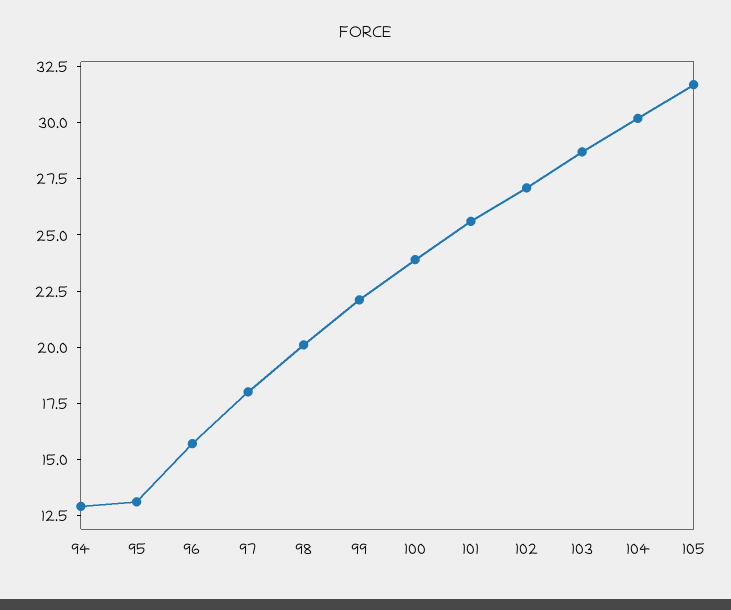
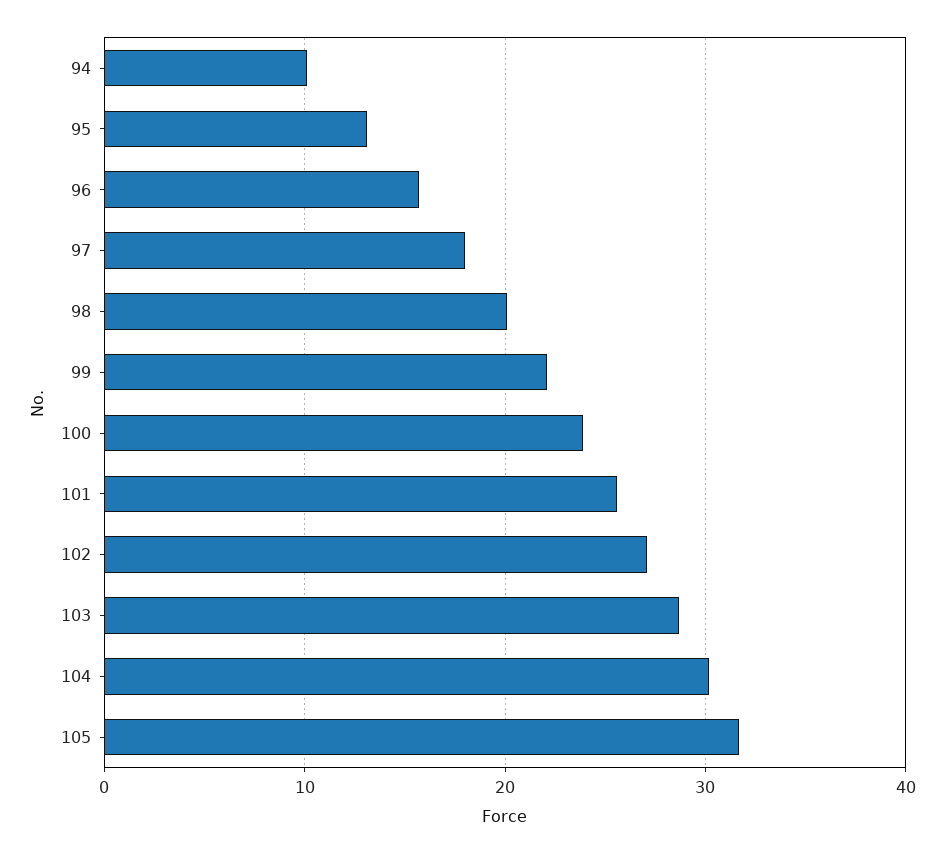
94: 13 -> 10

